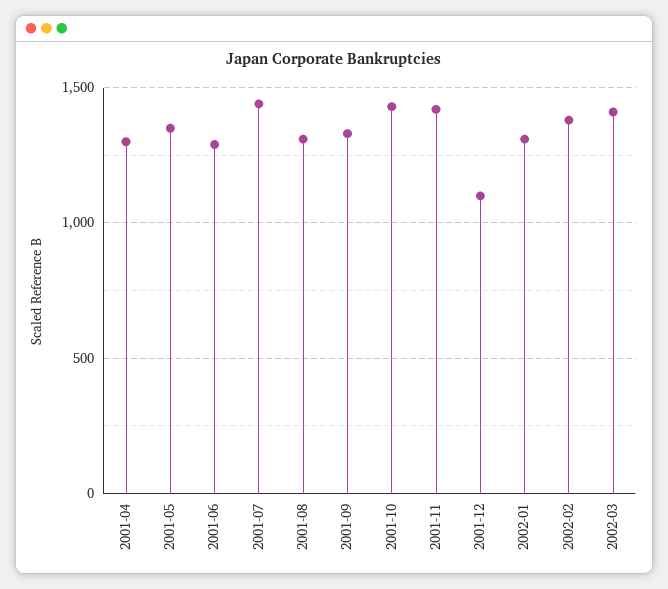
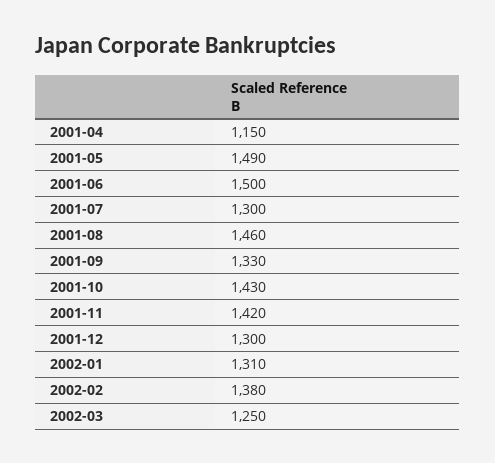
2001-04: 1300 -> 1150
2001-05: 1350 -> 1490
2001-06: 1300 -> 1500
2001-07: 1450 -> 1300
2001-08: 1300 -> 1460
2001-12: 1100 -> 1300
2002-03: 1400 -> 1250

